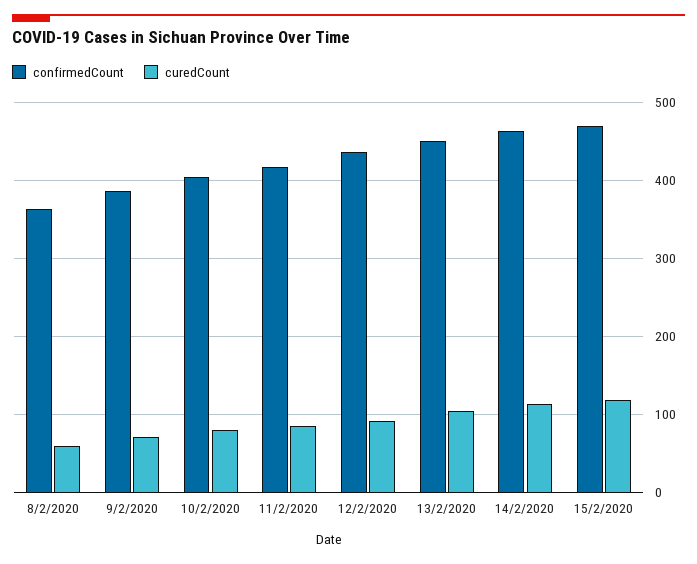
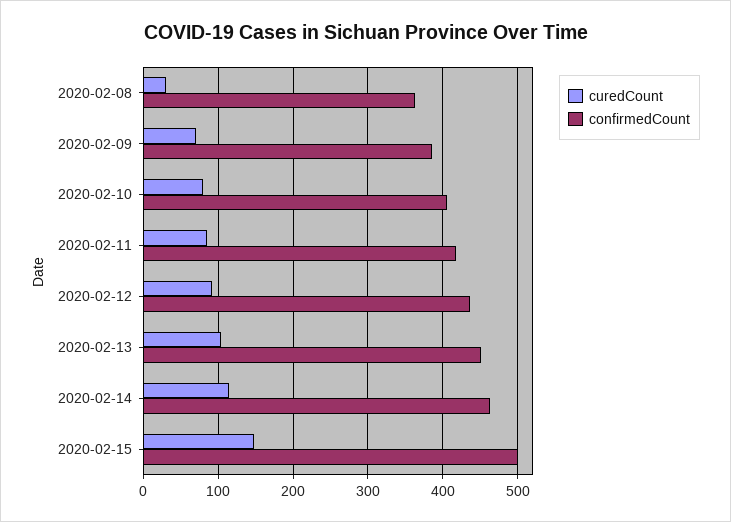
curedCount, 8/2/2020: 60 -> 30
confirmedCount, 15/2/2020: 470 -> 500
curedCount, 15/2/2020: 120 -> 150

